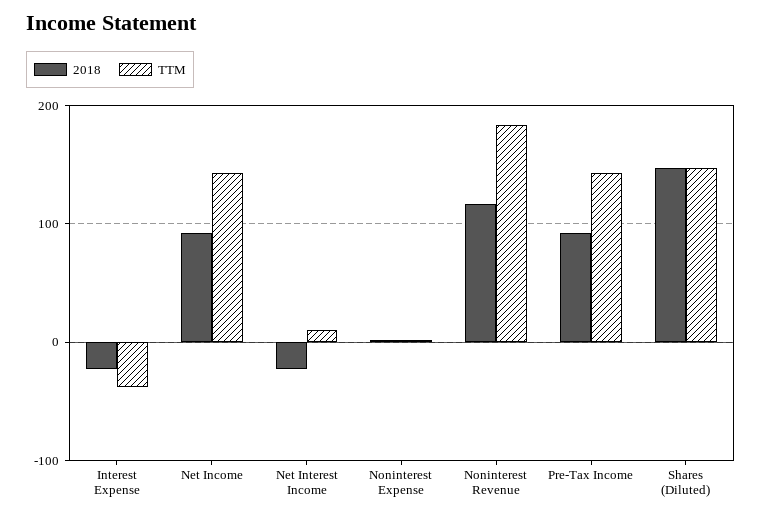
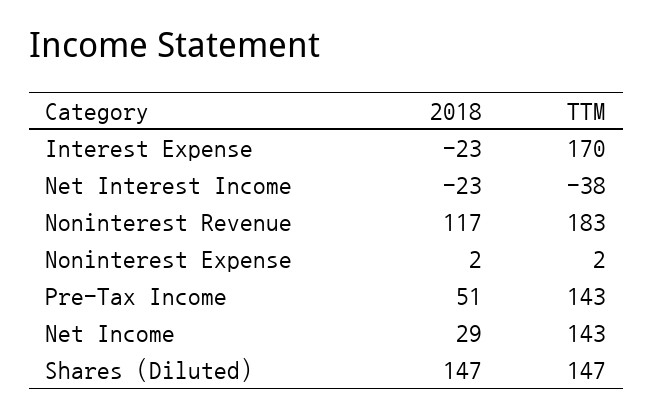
TTM, Interest Expense: -40 -> 170
2018, Net Income: 90 -> 29
TTM, Net Interest Income: 10 -> -38
2018, Pre-Tax Income: 90 -> 51

